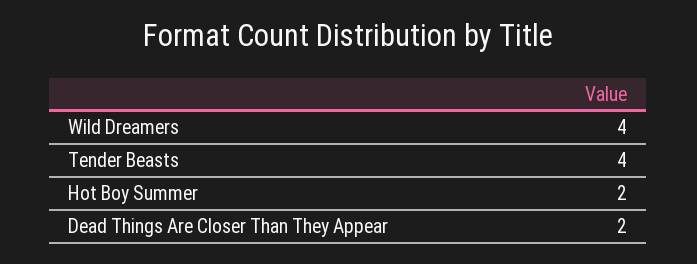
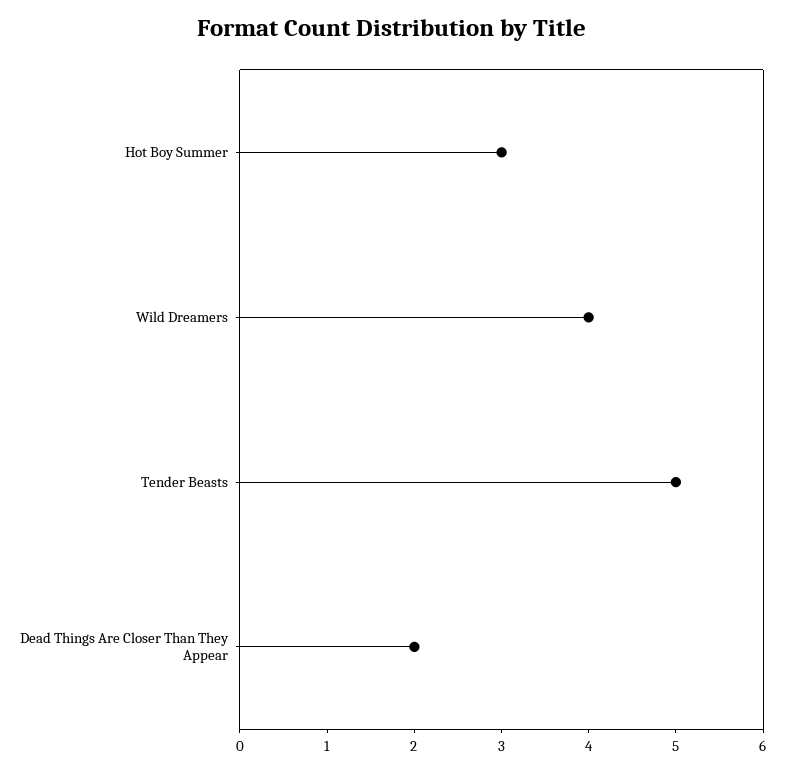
Tender Beasts: 4 -> 5
Hot Boy Summer: 2 -> 3

